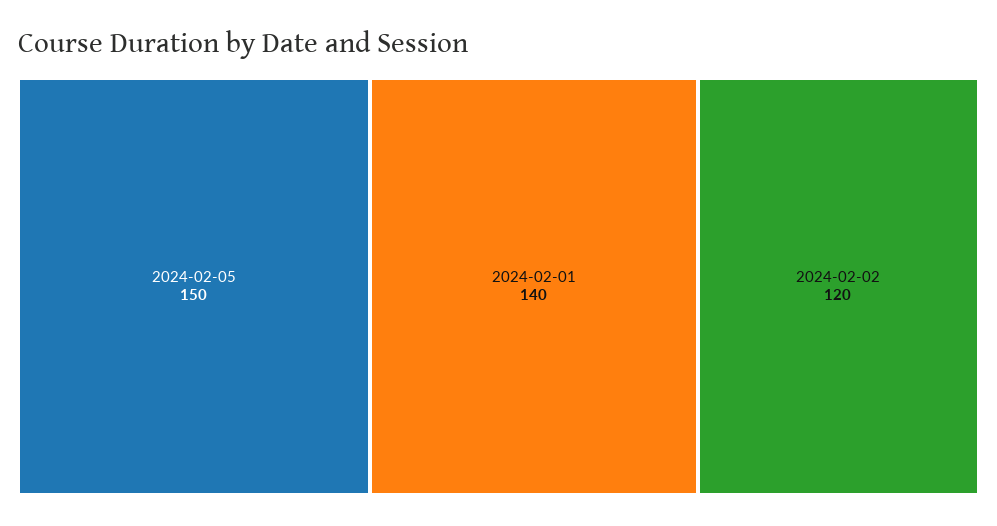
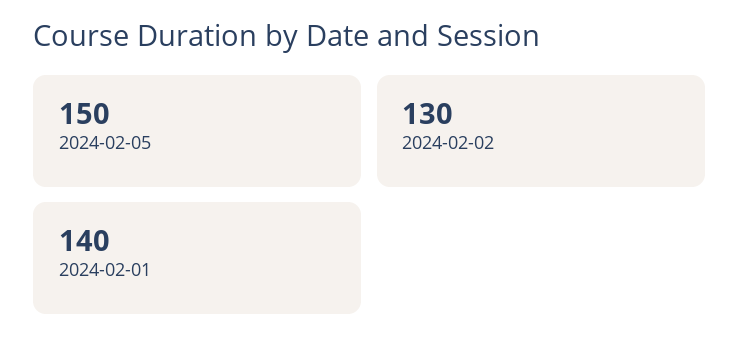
2024-02-02: 120 -> 130

